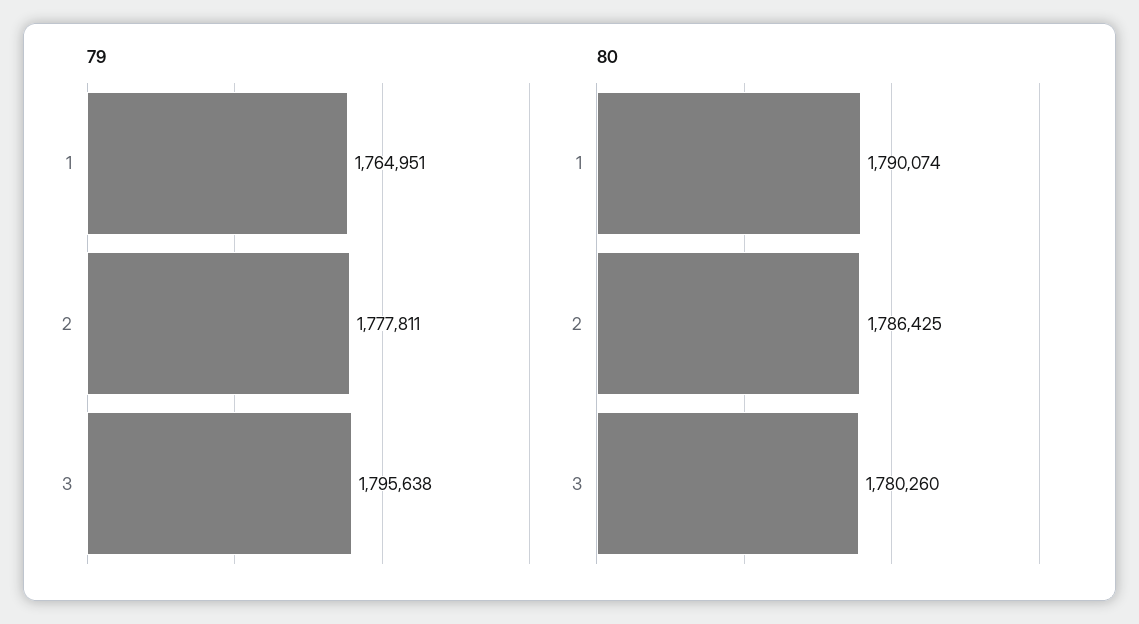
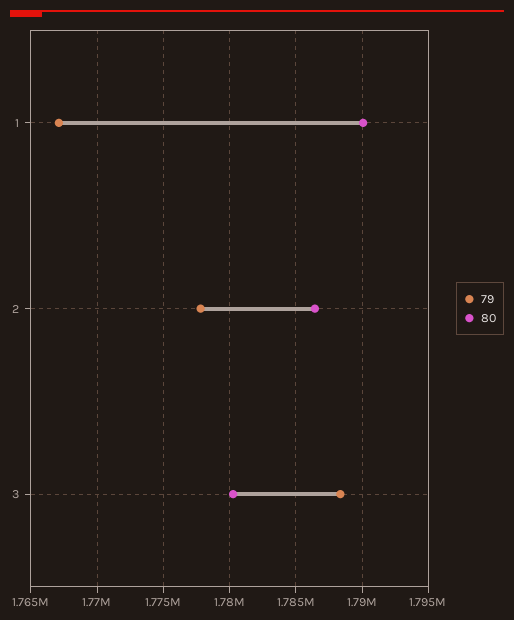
79, 1: 1764951 -> 1767000
79, 3: 1795638 -> 1788500

